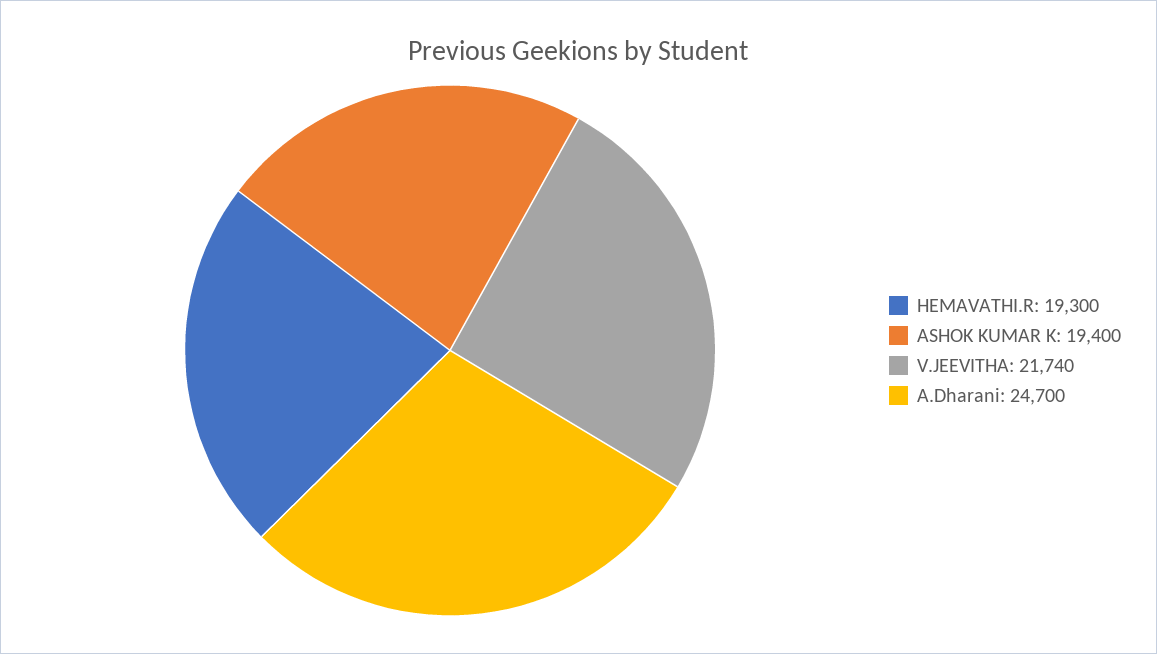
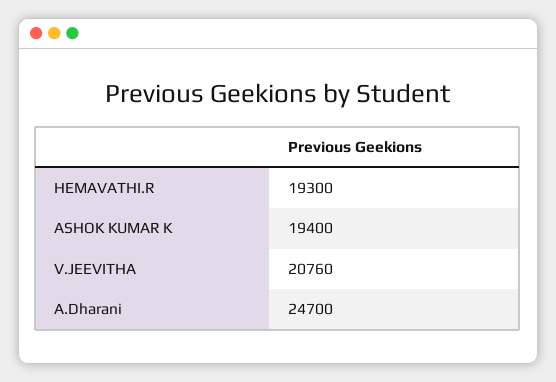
V.JEEVITHA: 21740 -> 20760

